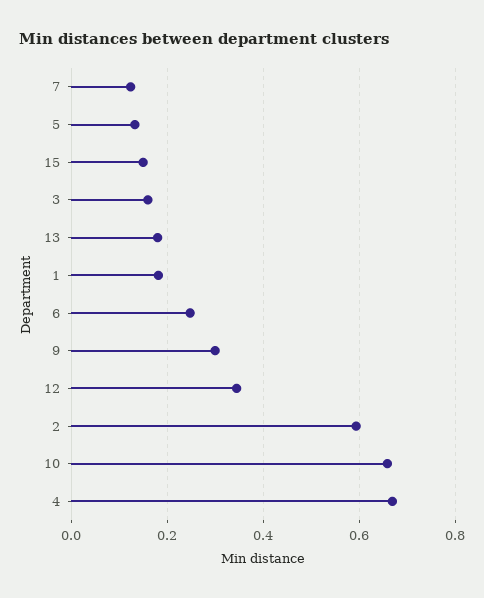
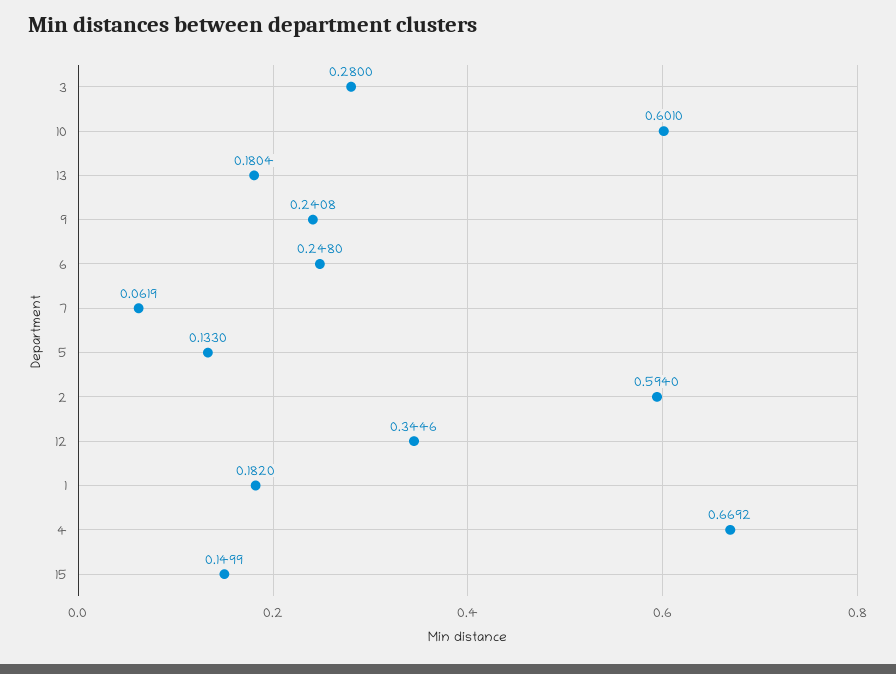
7: 0.12 -> 0.0619
3: 0.16 -> 0.28
9: 0.3 -> 0.2408
10: 0.66 -> 0.601

